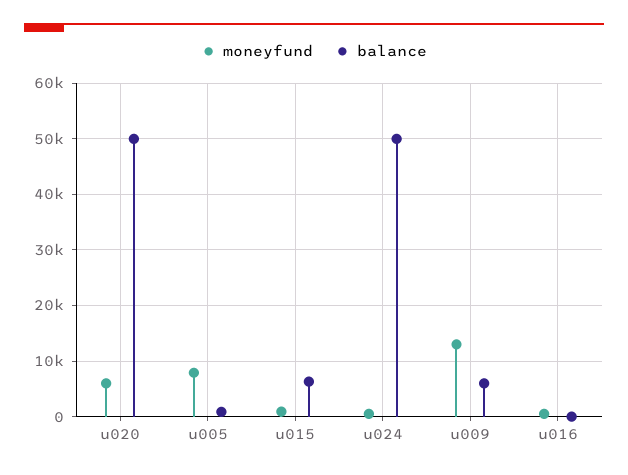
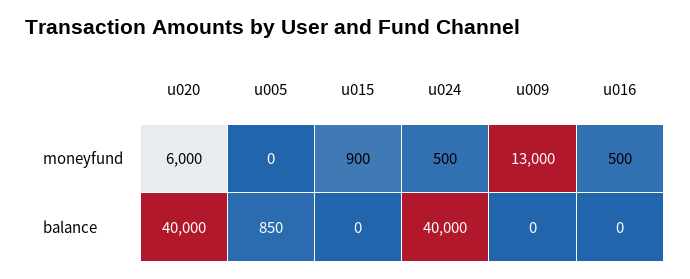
balance, u020: 50000 -> 40000
moneyfund, u005: 8000 -> 0
balance, u015: 6000 -> 0
balance, u024: 50000 -> 40000
balance, u009: 6000 -> 0

